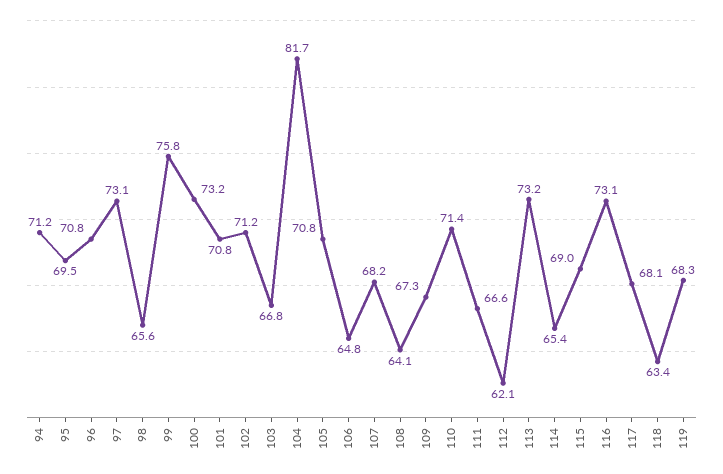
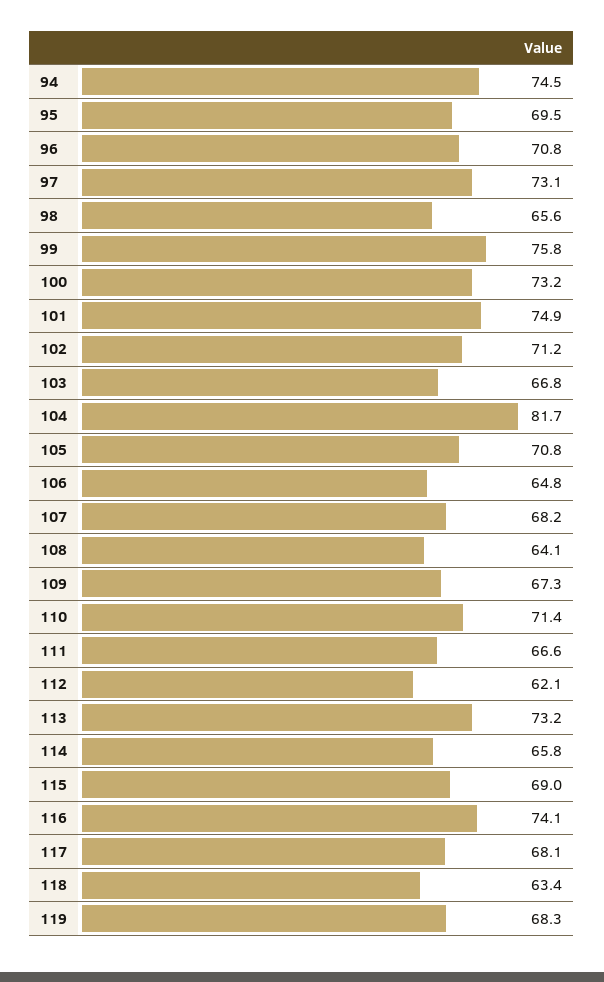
94: 71.2 -> 74.5
101: 70.8 -> 74.9
114: 65.4 -> 65.8
116: 73.1 -> 74.1

